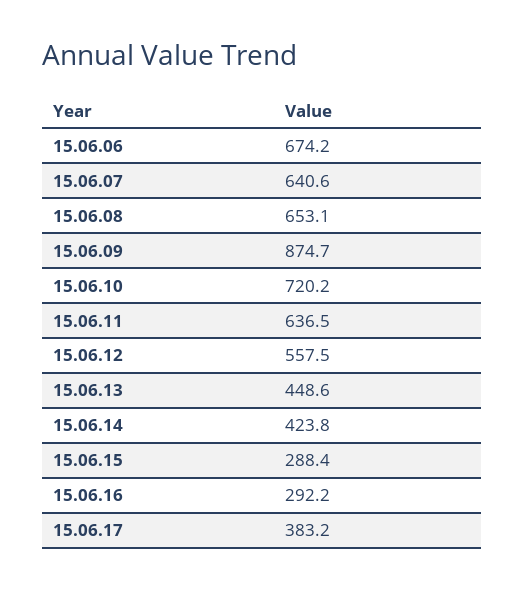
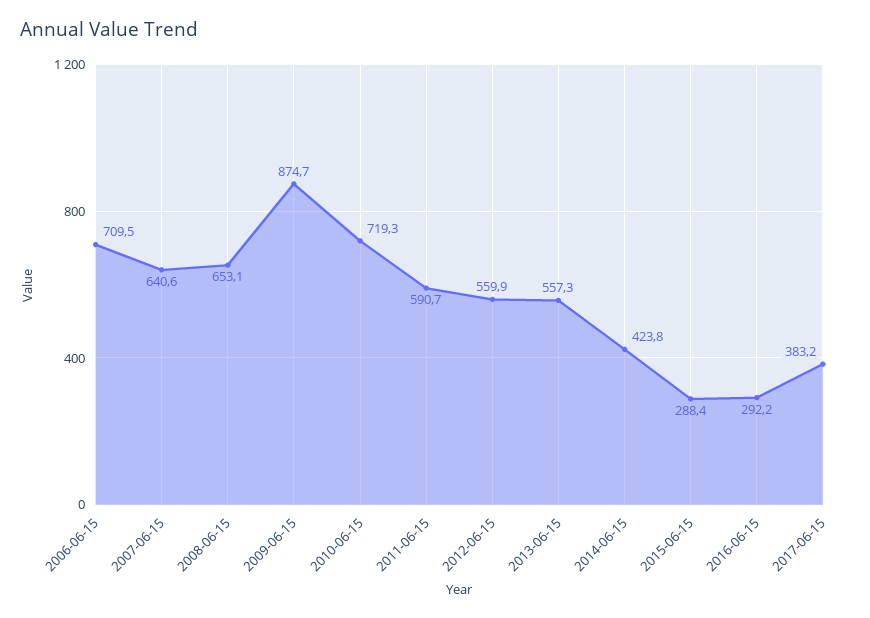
15.06.06: 674.2 -> 709.5
15.06.10: 720.2 -> 719.3
15.06.11: 636.5 -> 590.7
15.06.12: 557.5 -> 559.9
15.06.13: 448.6 -> 557.3

